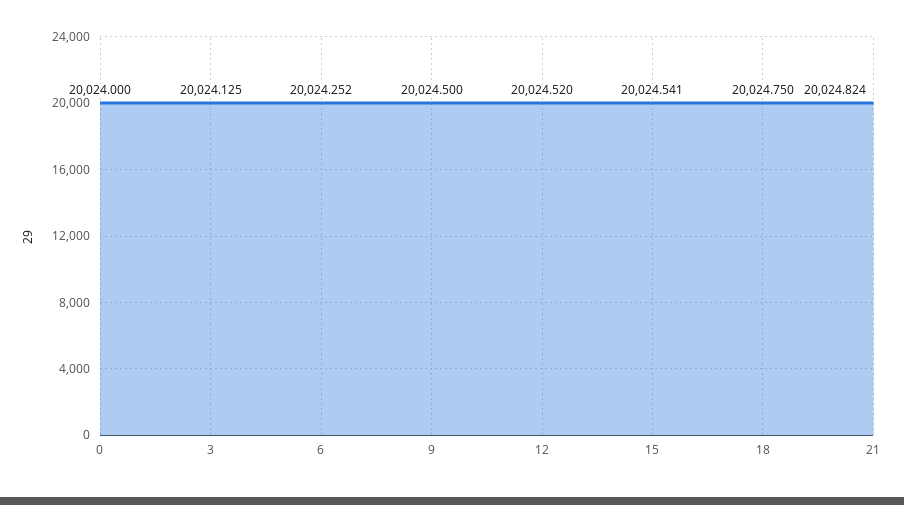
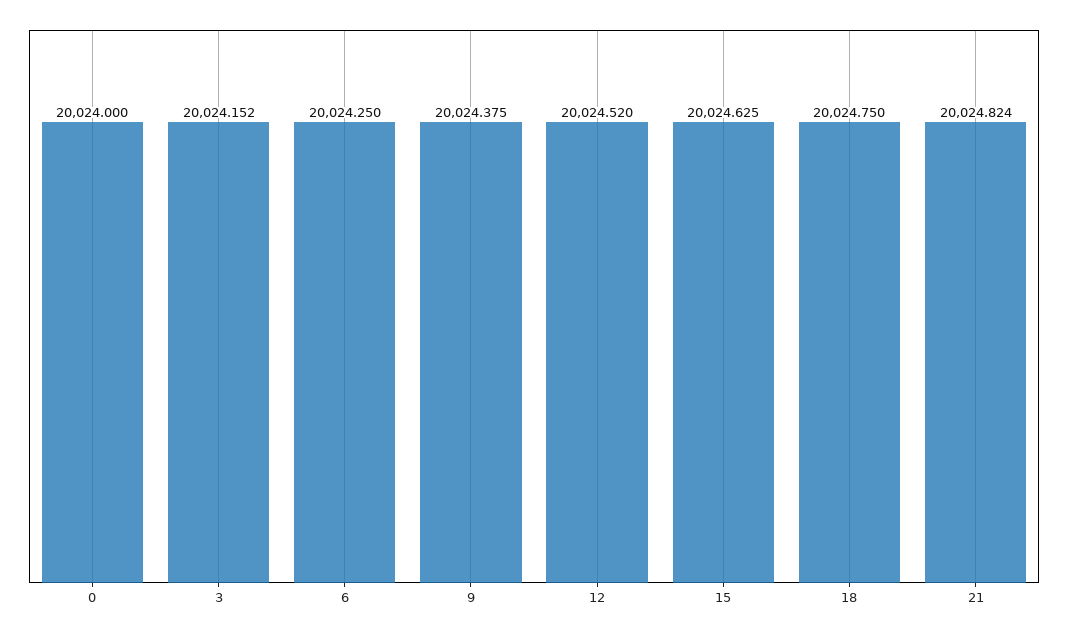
3: 20024.125 -> 20024.152
6: 20024.252 -> 20024.25
9: 20024.5 -> 20024.375
15: 20024.541 -> 20024.625

